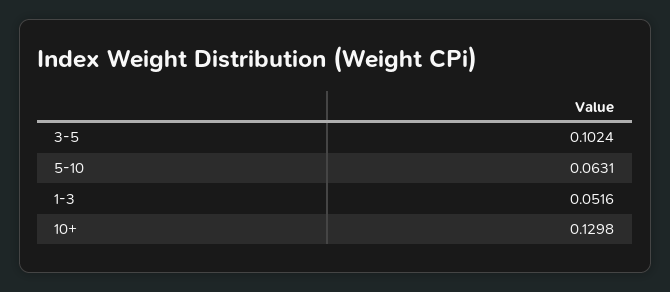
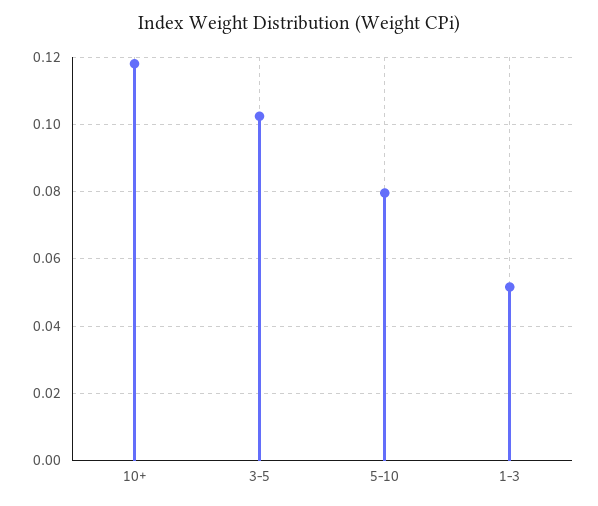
5-10: 0.0631 -> 0.08
10+: 0.1298 -> 0.118

